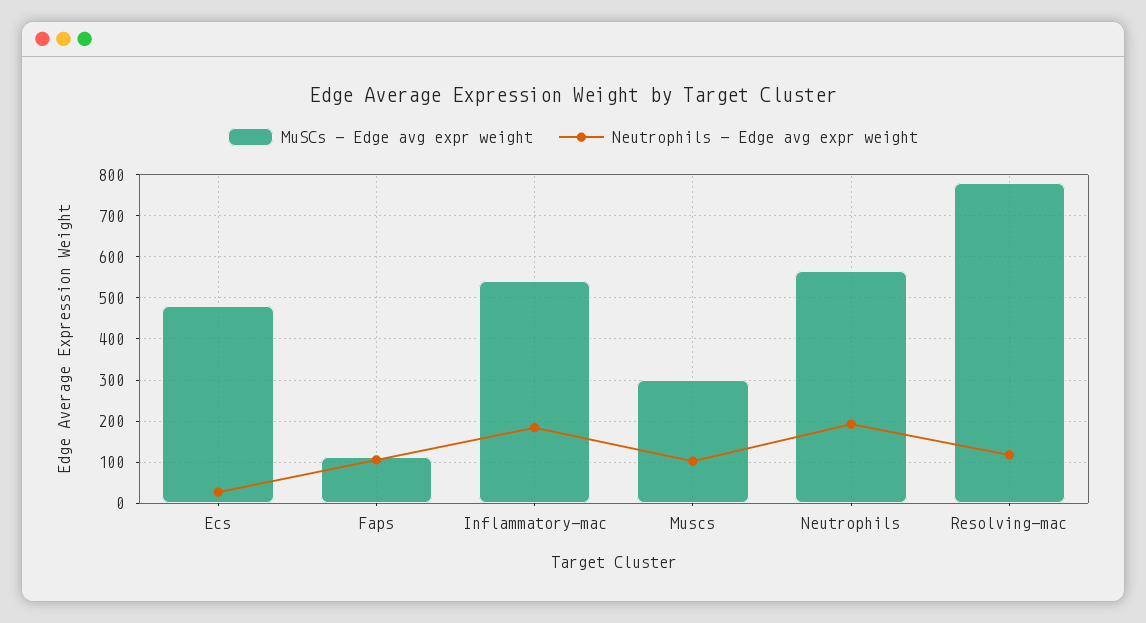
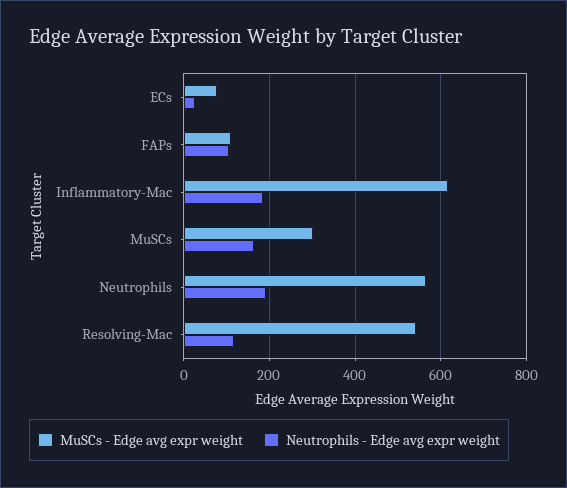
MuSCs - Edge avg expr weight, Ecs: 480 -> 80
MuSCs - Edge avg expr weight, Inflammatory-mac: 540 -> 620
Neutrophils - Edge avg expr weight, Muscs: 100 -> 160
MuSCs - Edge avg expr weight, Resolving-mac: 780 -> 540

